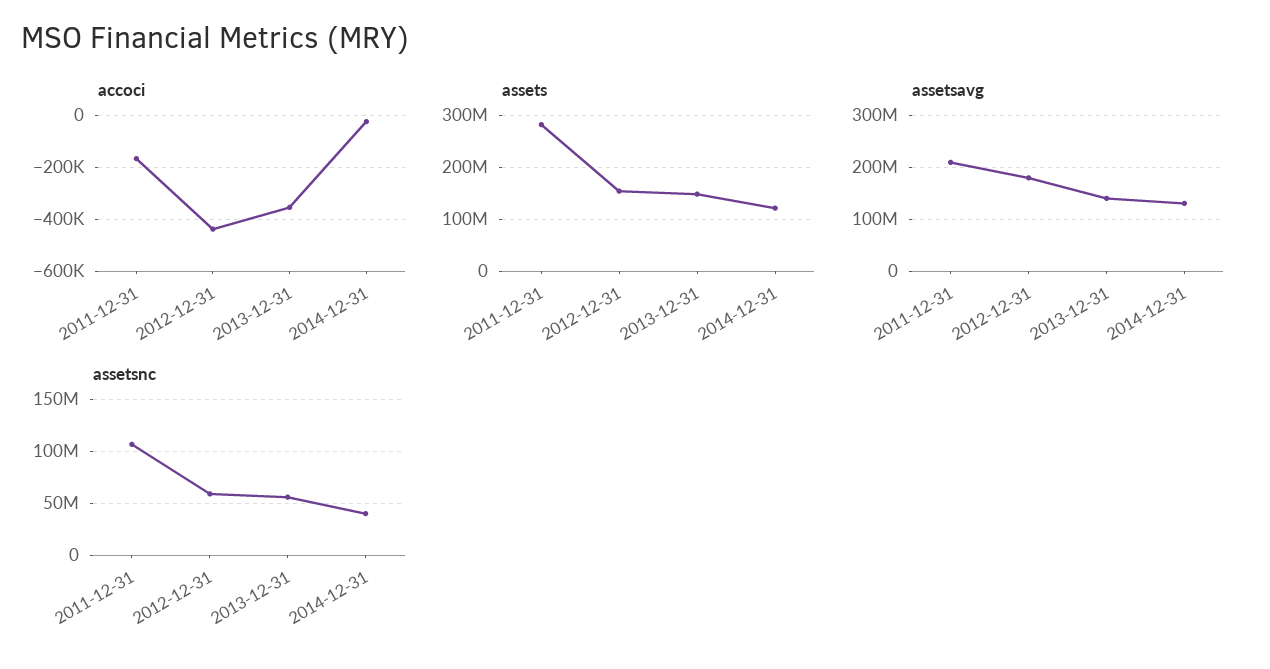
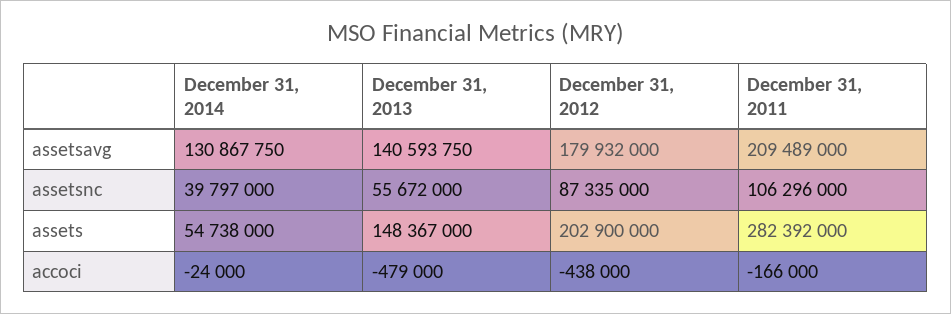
accoci, 2013-12-31: -350000 -> -479000
assets, 2012-12-31: 160000000 -> 202900000
assets, 2014-12-31: 120000000 -> 54738000
assetsnc, 2012-12-31: 60000000 -> 87335000

